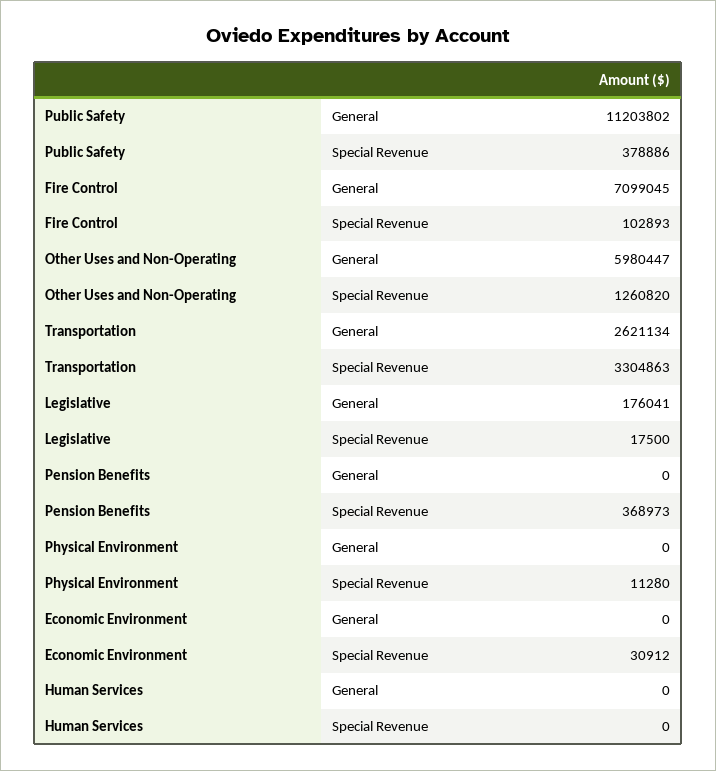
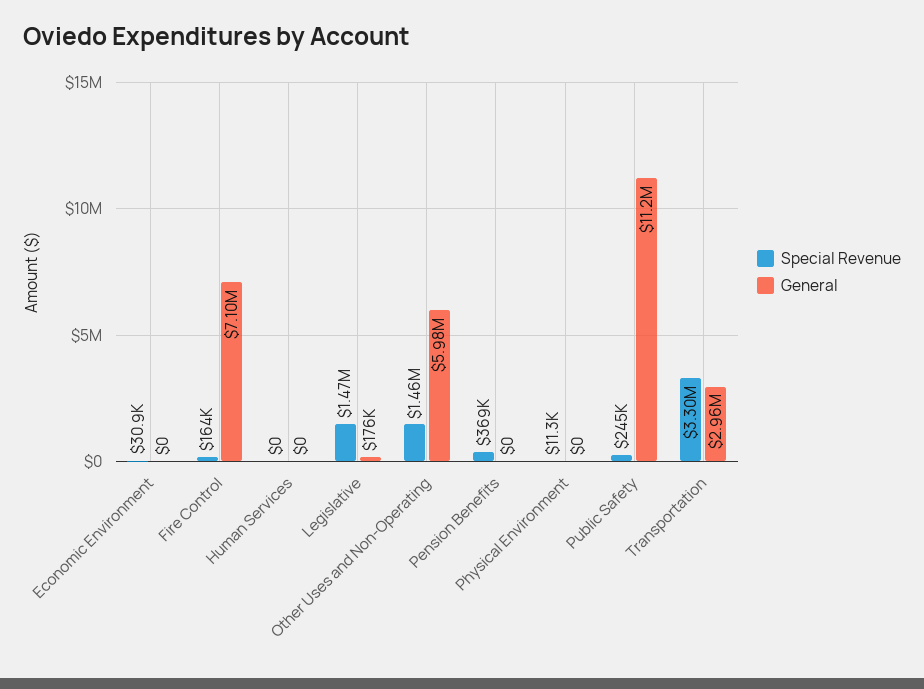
Special Revenue, Public Safety: 378886 -> 245000
Special Revenue, Fire Control: 102893 -> 164000
Special Revenue, Other Uses and Non-Operating: 1260820 -> 1460000
General, Transportation: 2621134 -> 2960000
Special Revenue, Legislative: 17500 -> 1470000

